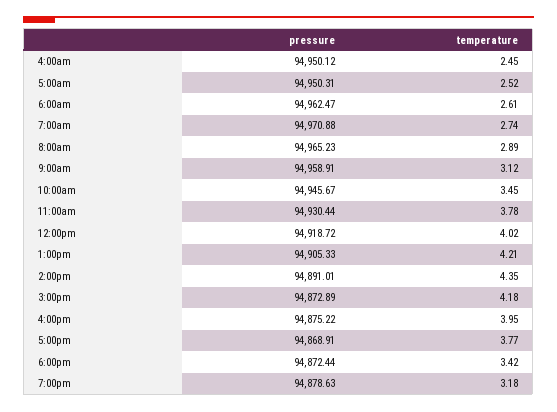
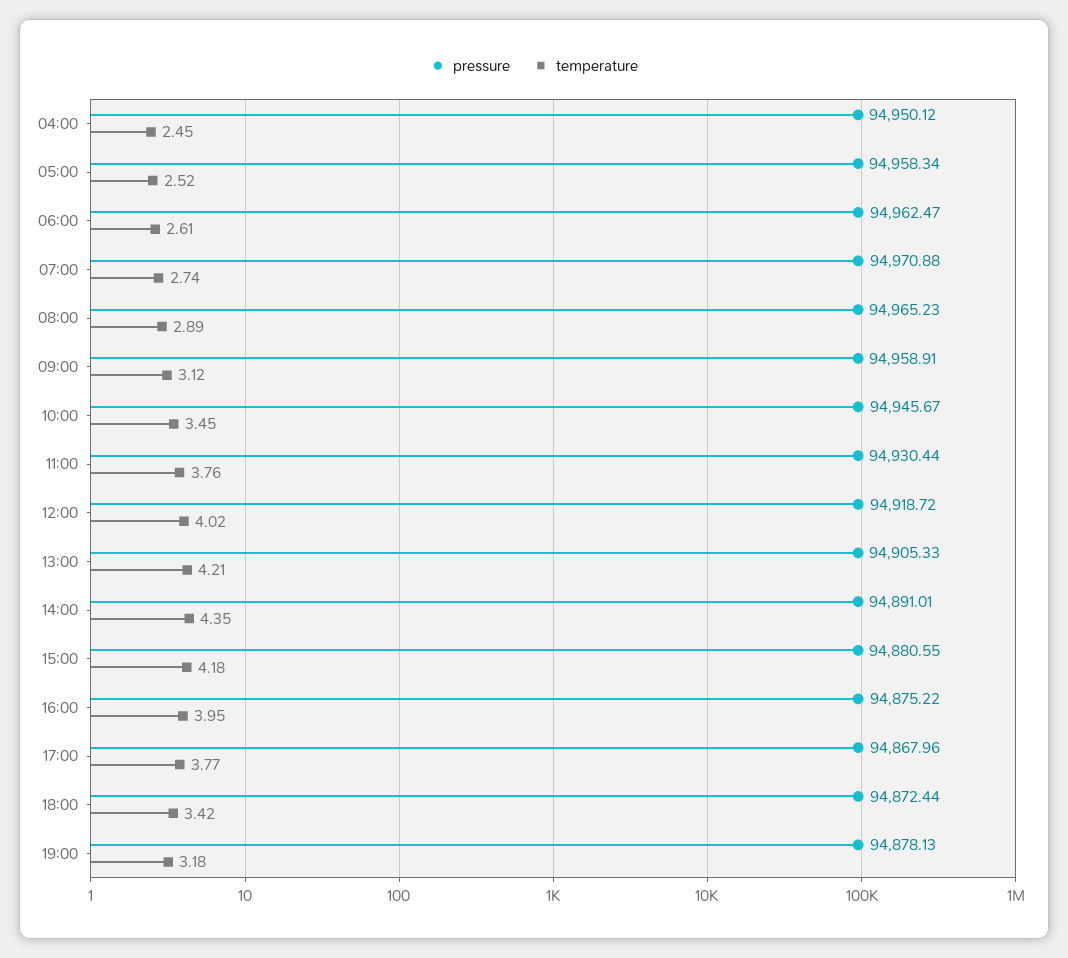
pressure, 5:00am: 94950.31 -> 94958.34
temperature, 11:00am: 3.78 -> 3.76
pressure, 3:00pm: 94872.89 -> 94880.55
pressure, 5:00pm: 94868.91 -> 94867.96
pressure, 7:00pm: 94878.63 -> 94878.13

